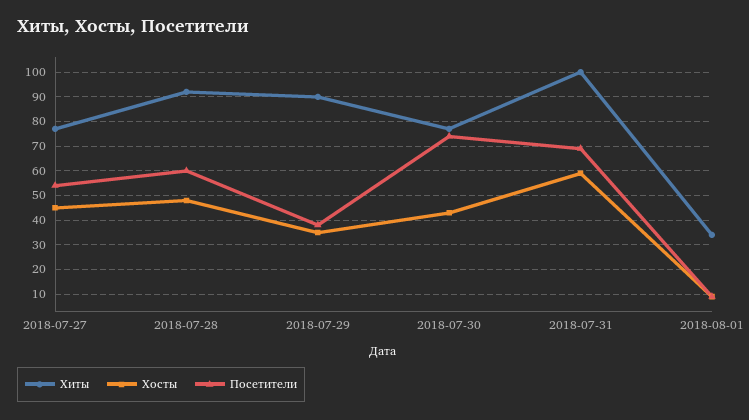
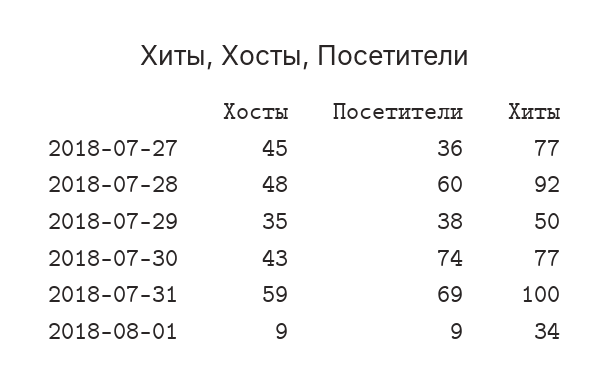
Посетители, 2018-07-27: 55 -> 36
Хиты, 2018-07-29: 90 -> 50

